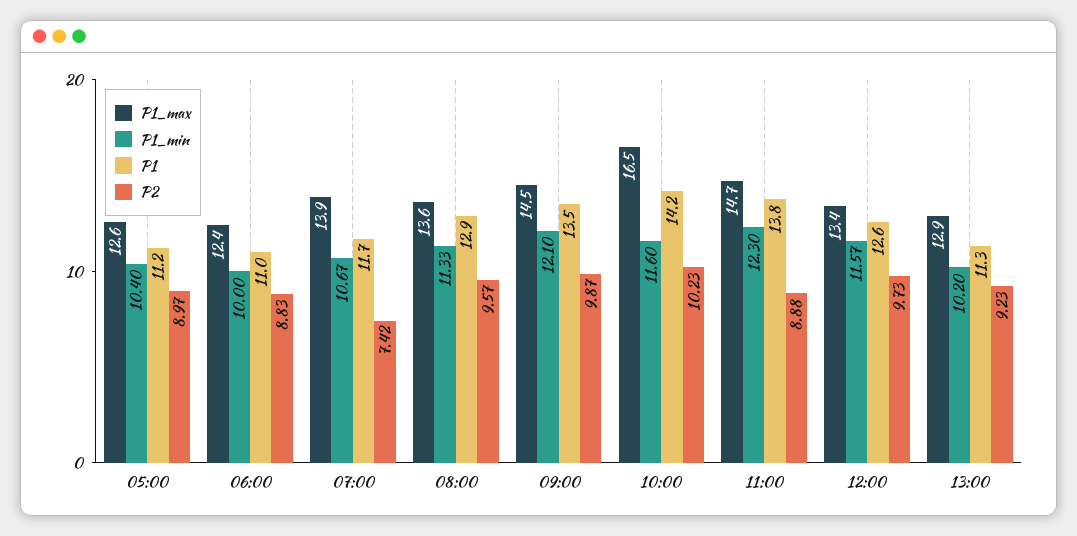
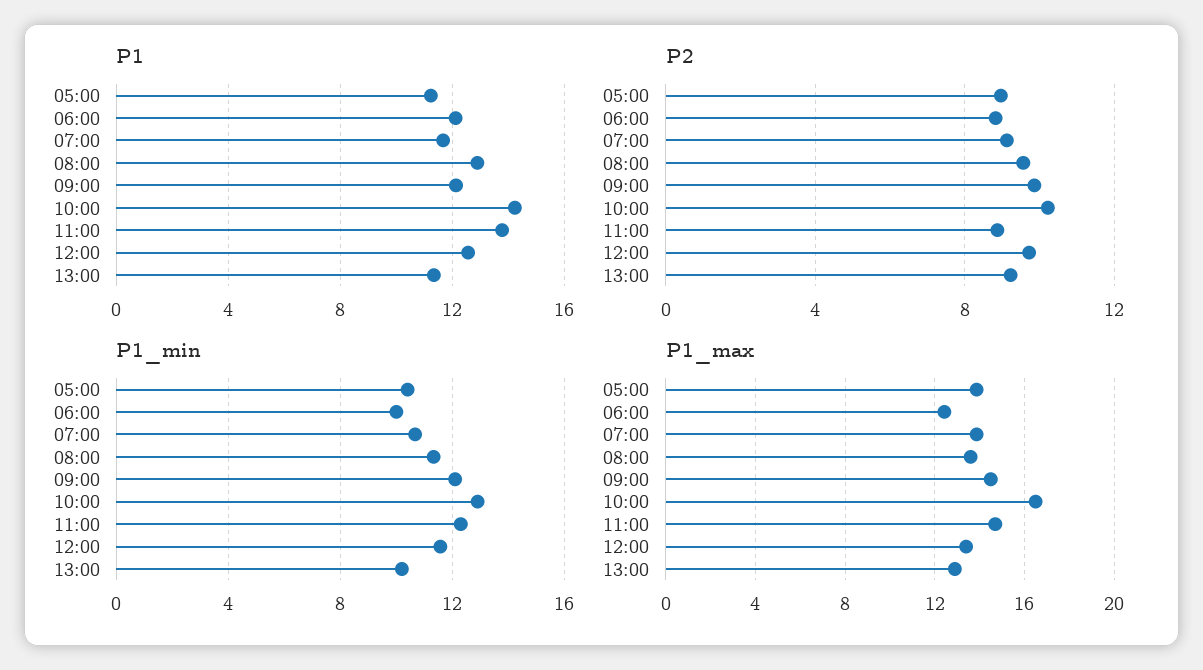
P1_max, 05:00: 12.6 -> 14
P1, 06:00: 11 -> 12
P2, 07:00: 7.42 -> 9
P1, 09:00: 13.5 -> 12
P1_min, 10:00: 11.6 -> 13

